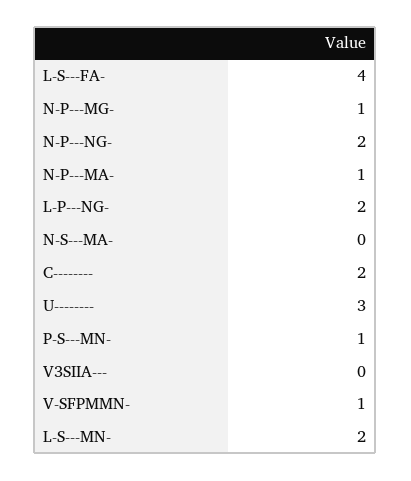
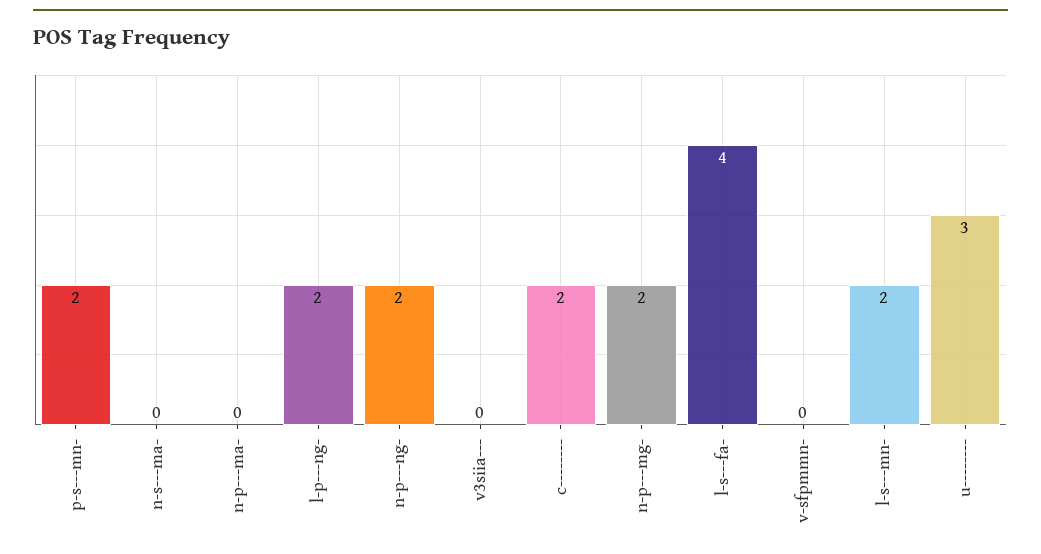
N-P---MG-: 1 -> 2
N-P---MA-: 1 -> 0
P-S---MN-: 1 -> 2
V-SFPMMN-: 1 -> 0

